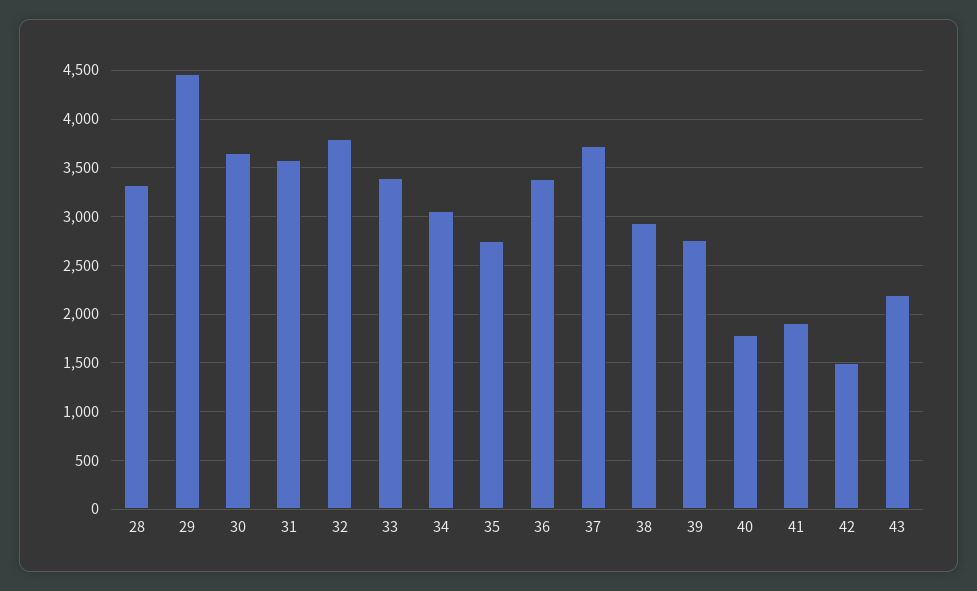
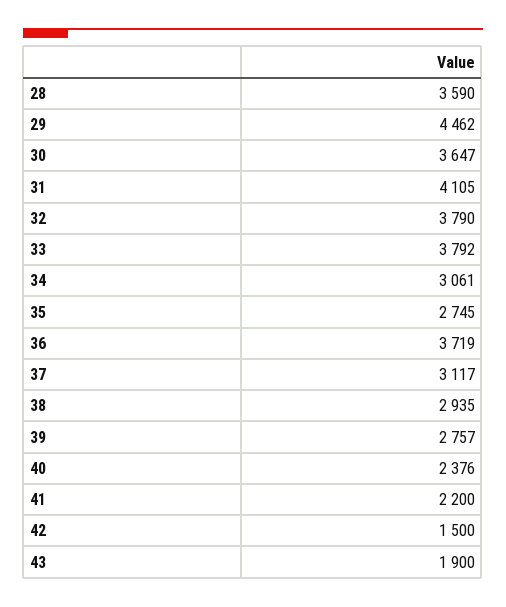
28: 3300 -> 3590
31: 3600 -> 4105
33: 3400 -> 3792
36: 3400 -> 3719
37: 3700 -> 3117
40: 1800 -> 2376
41: 1900 -> 2200
43: 2200 -> 1900

